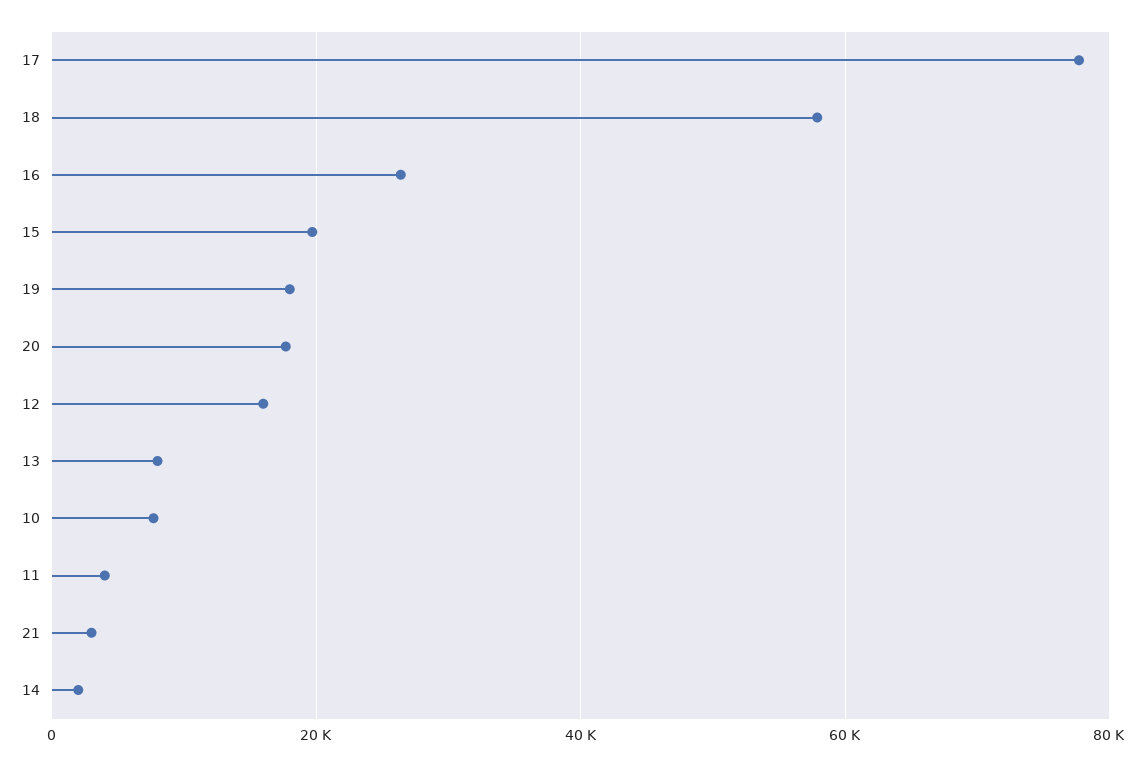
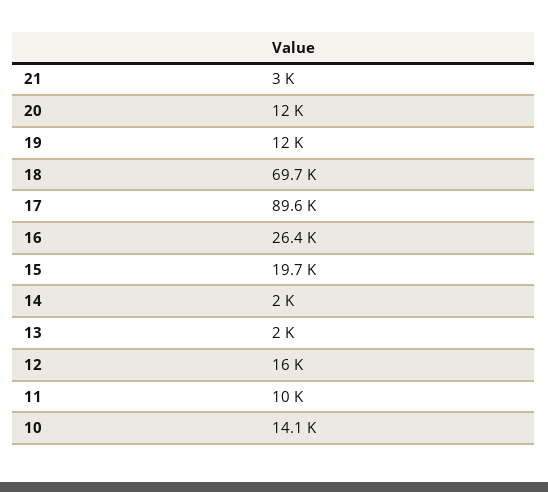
17: 78000 -> 89600
18: 58000 -> 69700
19: 18000 -> 12000
20: 18000 -> 12000
13: 8000 -> 2000
10: 8000 -> 14100
11: 4000 -> 10000

